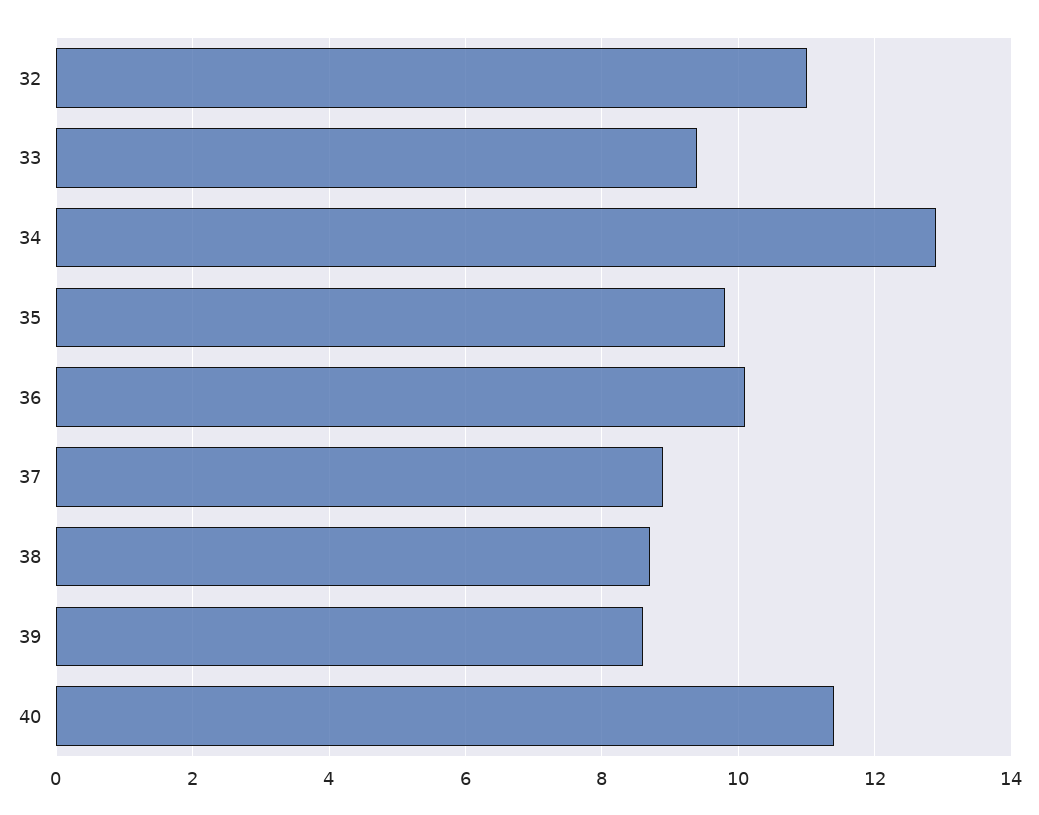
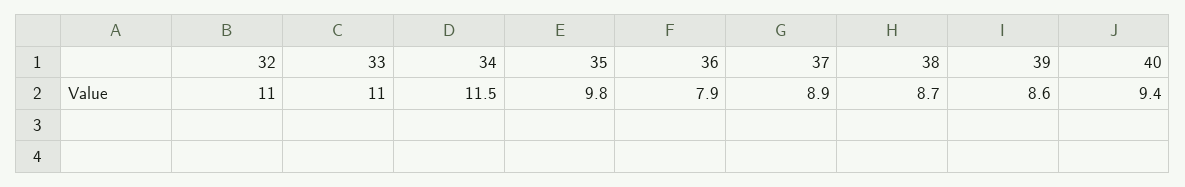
33: 9.5 -> 11
34: 13 -> 11.5
36: 10 -> 7.9
40: 11.5 -> 9.4

